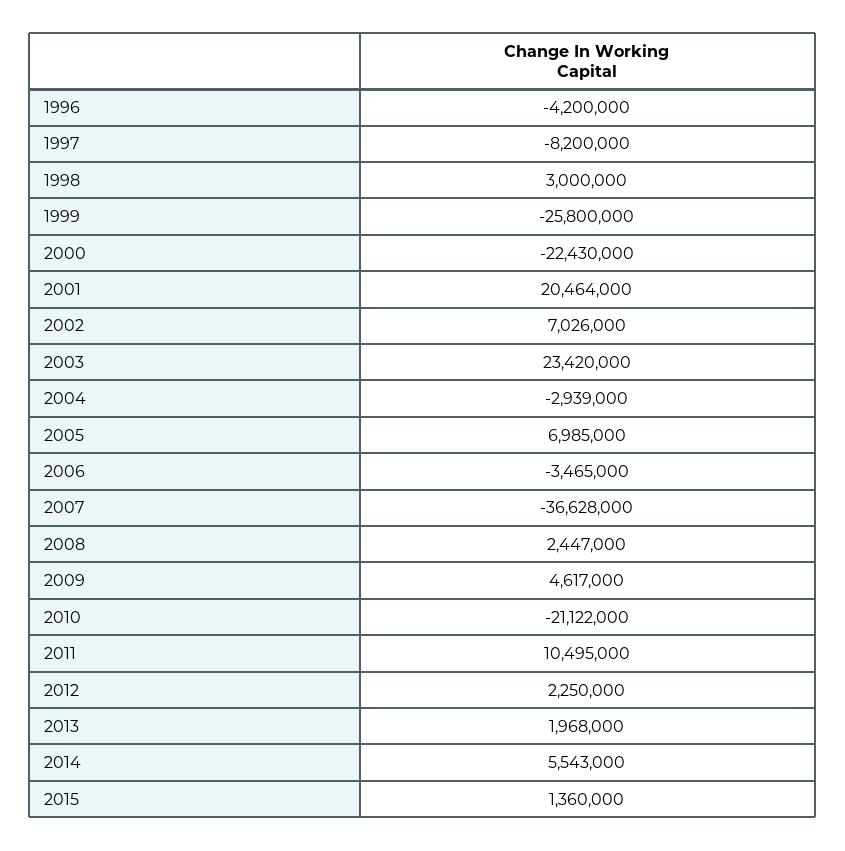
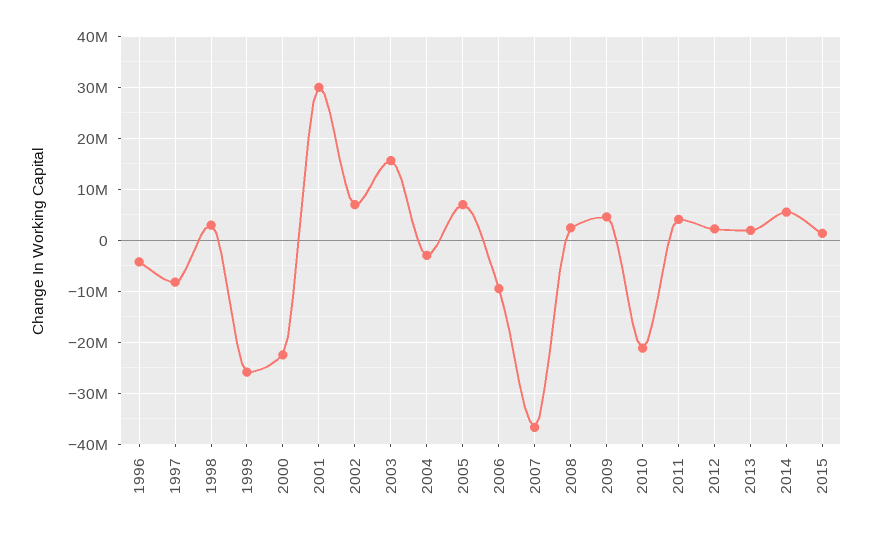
2001: 20464000 -> 30000000
2003: 23420000 -> 16000000
2006: -3465000 -> -10000000
2011: 10495000 -> 4000000

